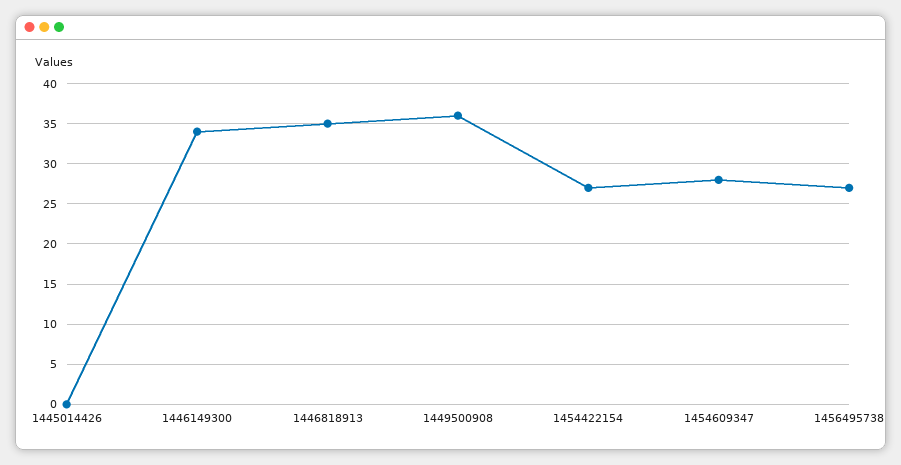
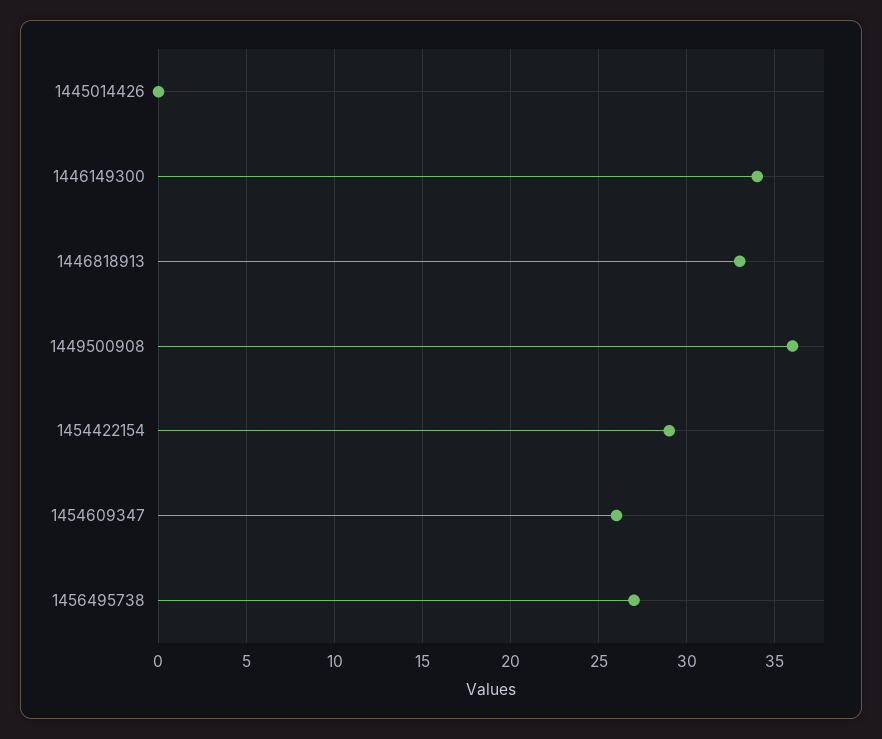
1446818913: 35 -> 33
1454422154: 27 -> 29
1454609347: 28 -> 26

